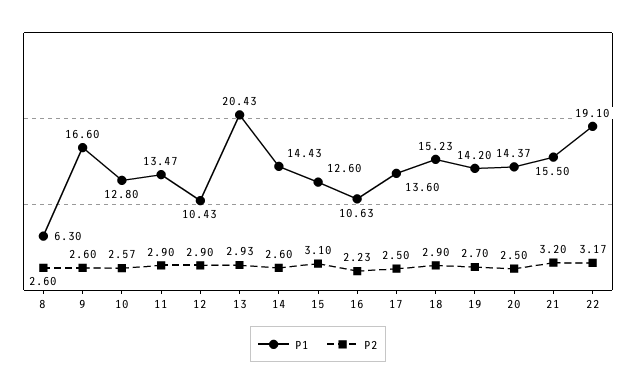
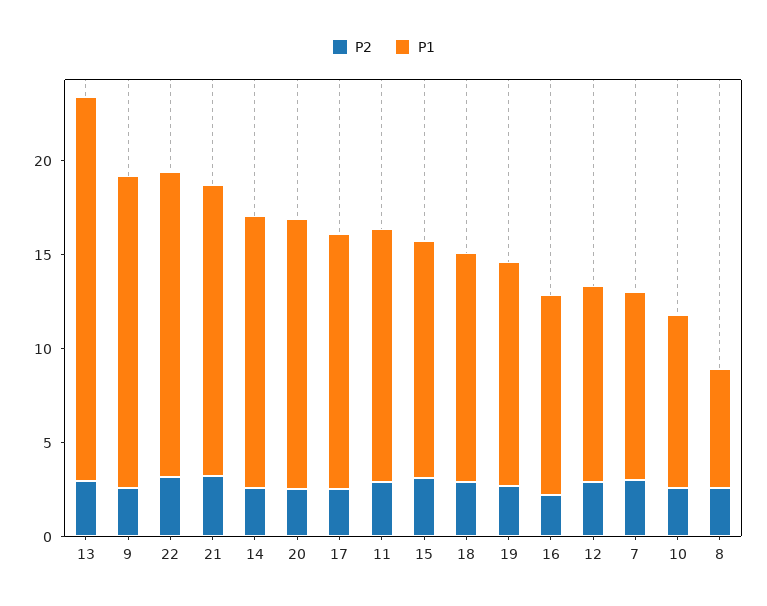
P1, 10: 12.8 -> 9
P1, 18: 15.23 -> 12
P1, 19: 14.2 -> 12
P1, 22: 19.1 -> 16
P2, 7: none -> 3
P1, 7: none -> 10

